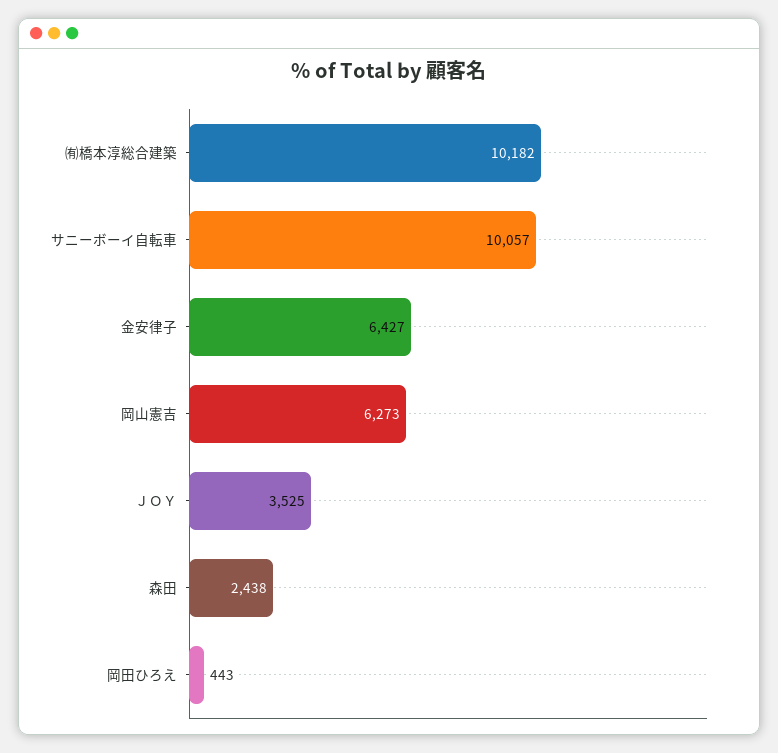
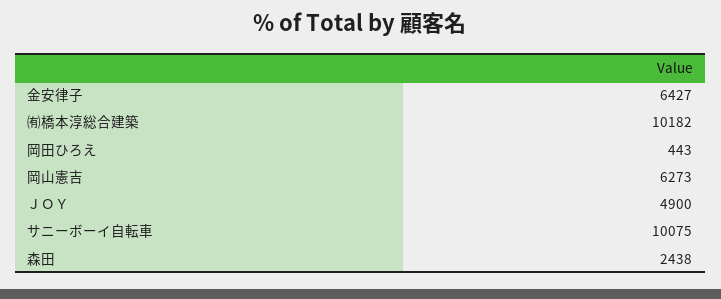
サニーボーイ自転車: 10057 -> 10075
ＪＯＹ: 3525 -> 4900

